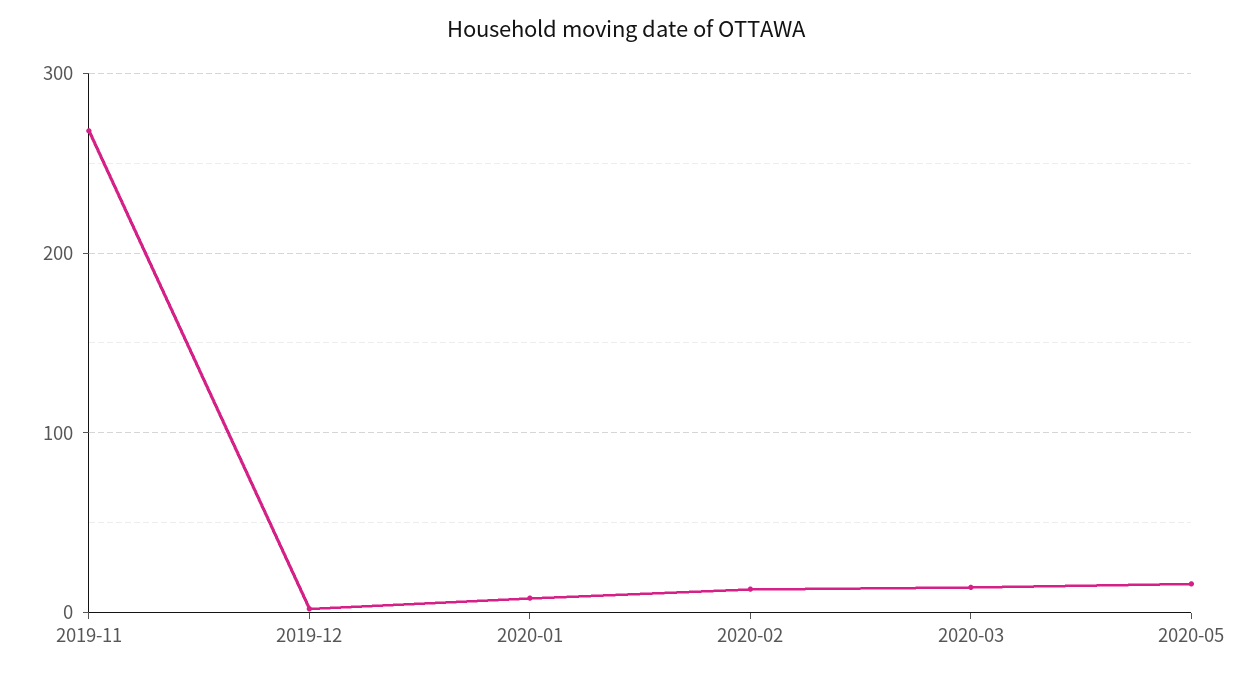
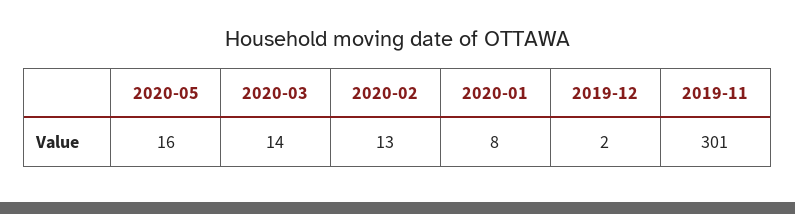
2019-11: 270 -> 301

